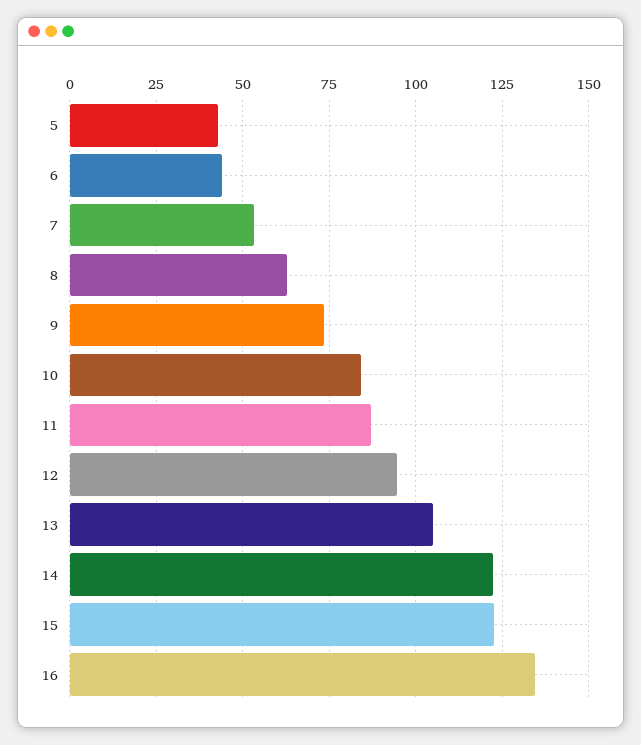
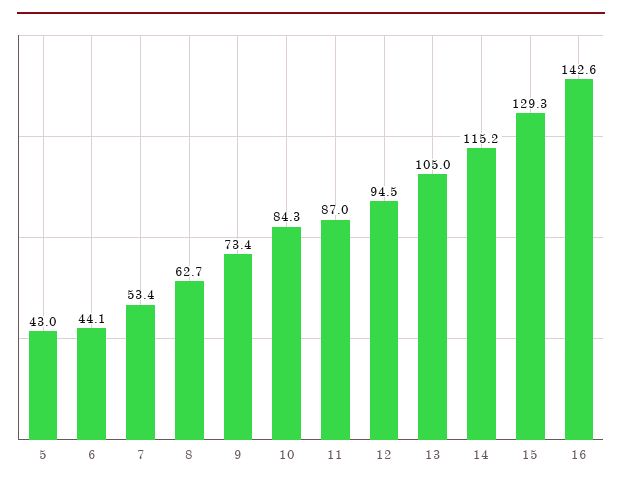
14: 122.5 -> 115.2
15: 122.5 -> 129.3
16: 135 -> 142.6

